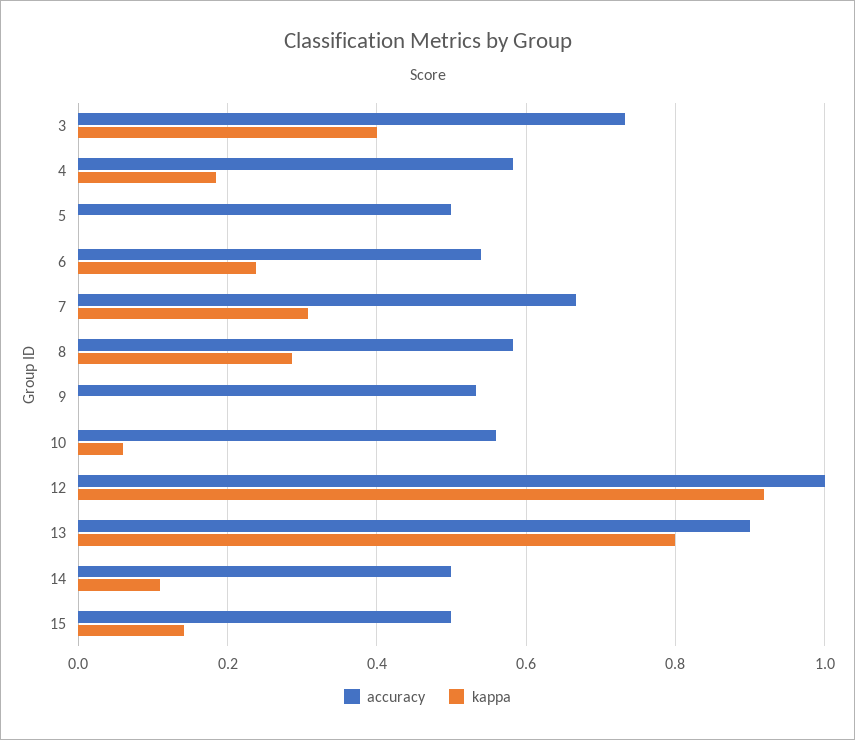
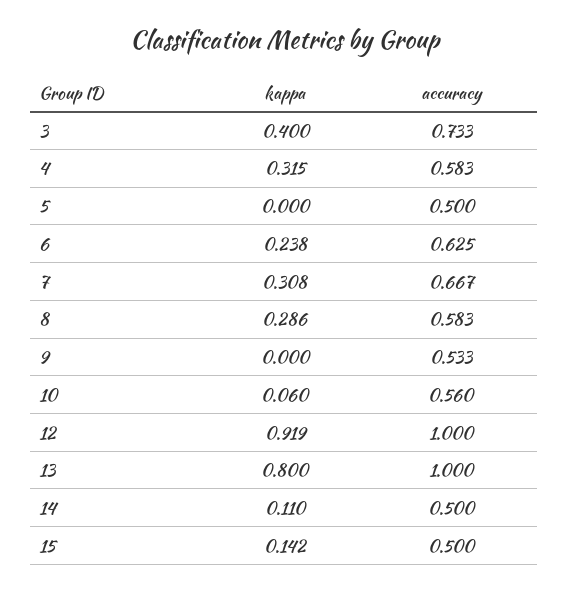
kappa, 4: 0.18 -> 0.315
accuracy, 6: 0.54 -> 0.625
accuracy, 13: 0.9 -> 1

